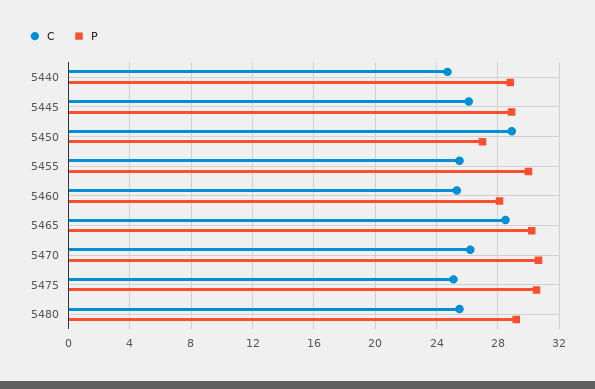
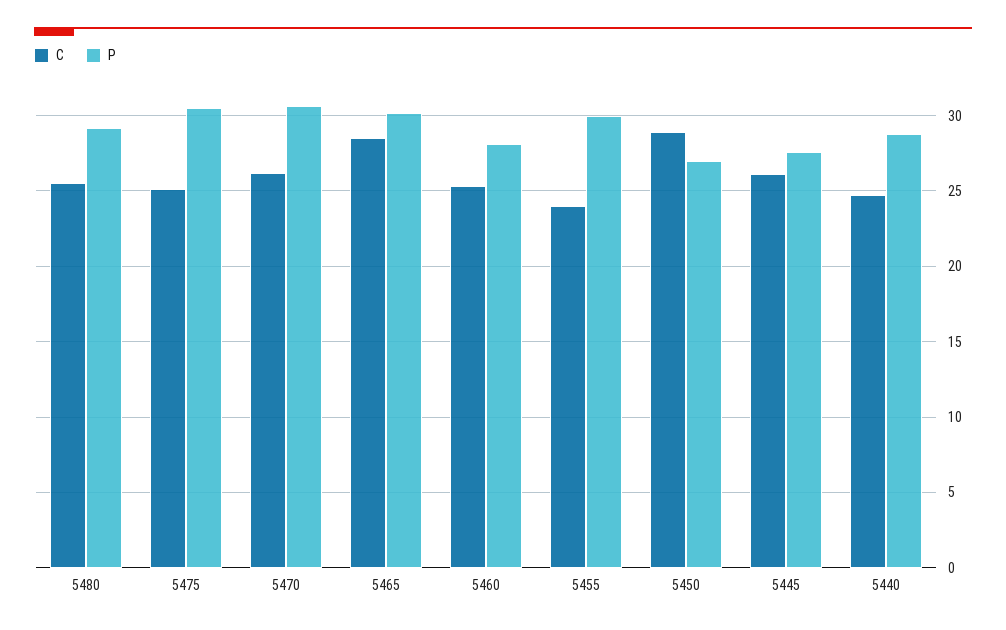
P, 5445: 29 -> 27.5
C, 5455: 25.5 -> 24

